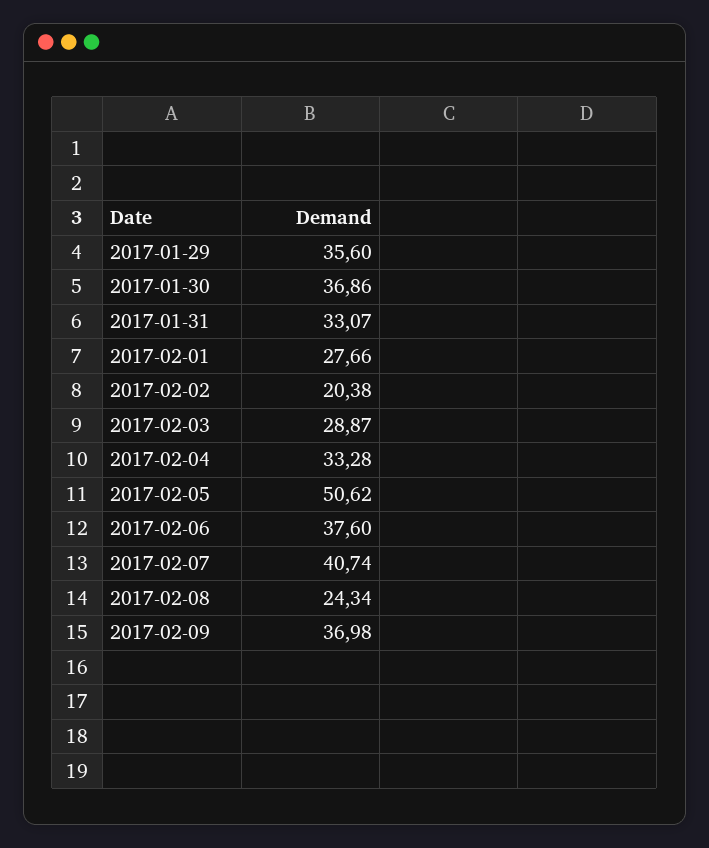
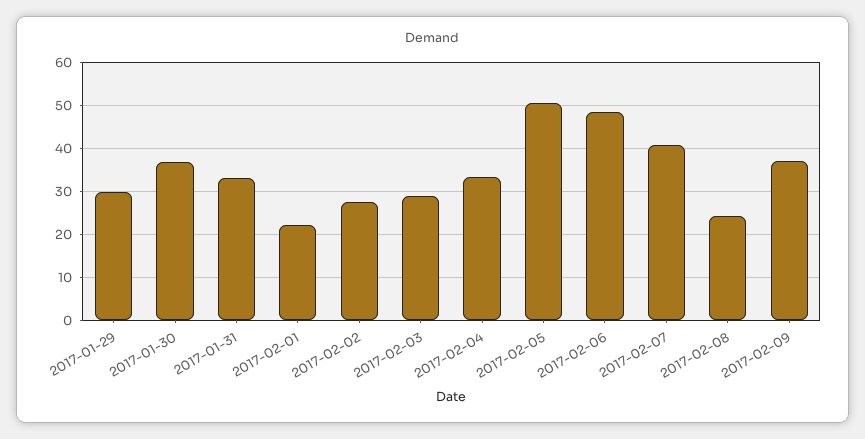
2017-01-29: 35.6 -> 30
2017-02-01: 27.66 -> 22
2017-02-02: 20.38 -> 28
2017-02-06: 37.6 -> 48

